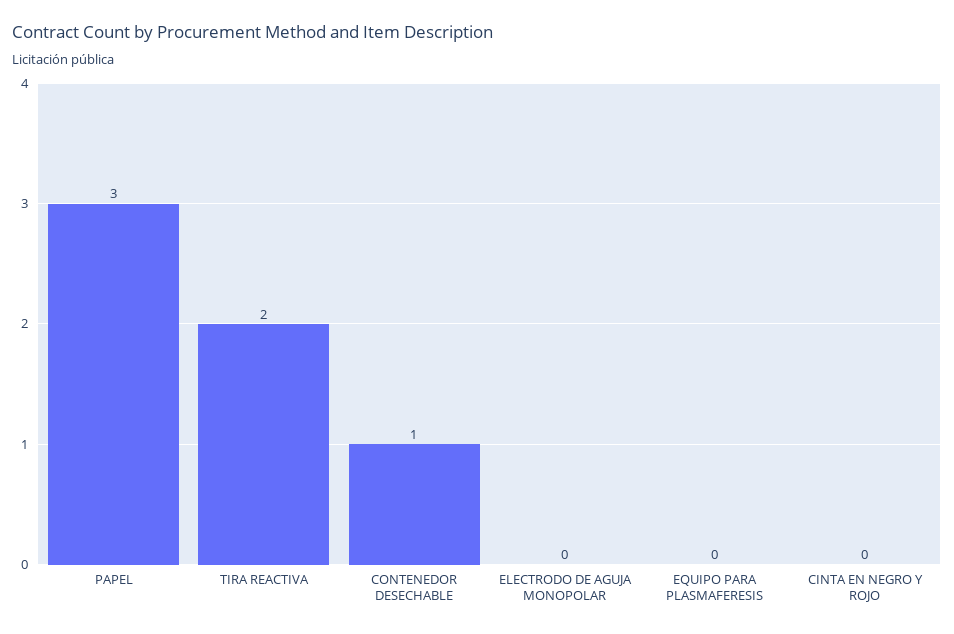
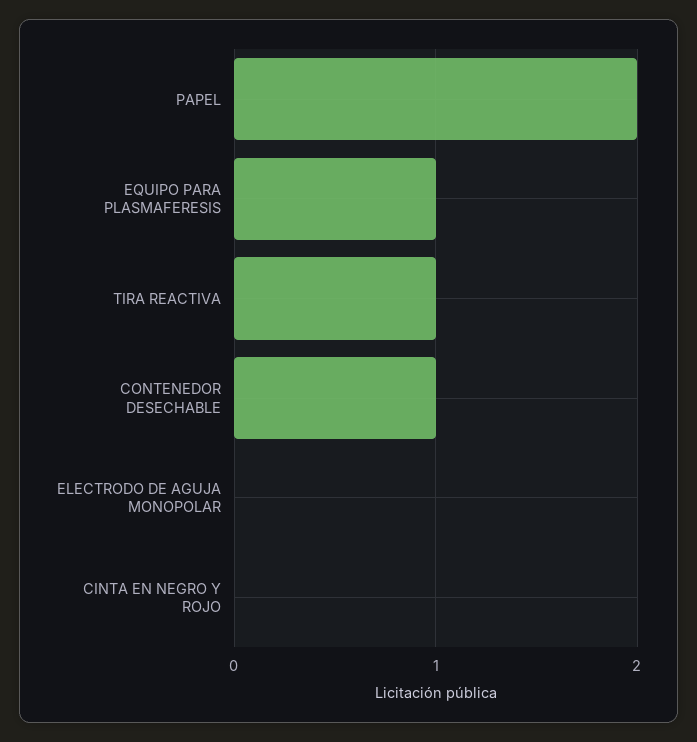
PAPEL: 3 -> 2
TIRA REACTIVA: 2 -> 1
EQUIPO PARA PLASMAFERESIS: 0 -> 1

